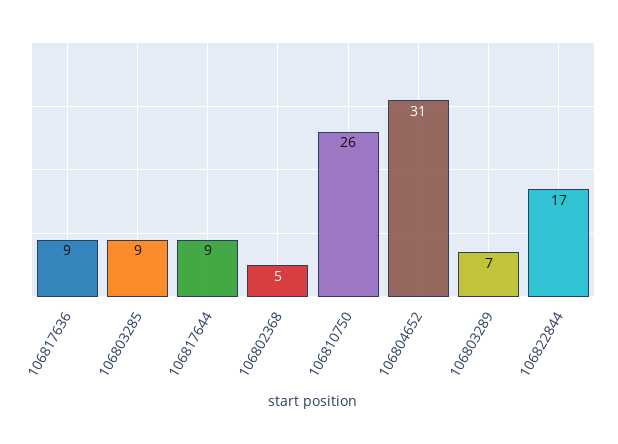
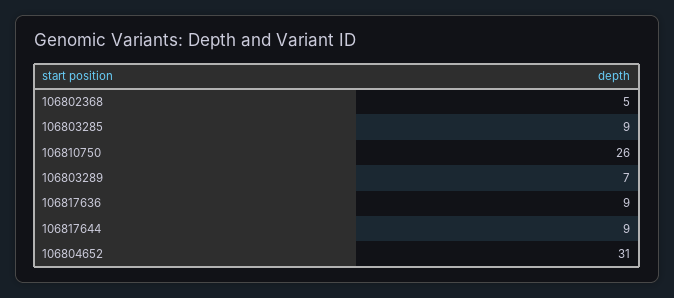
106822844: 17 -> none

